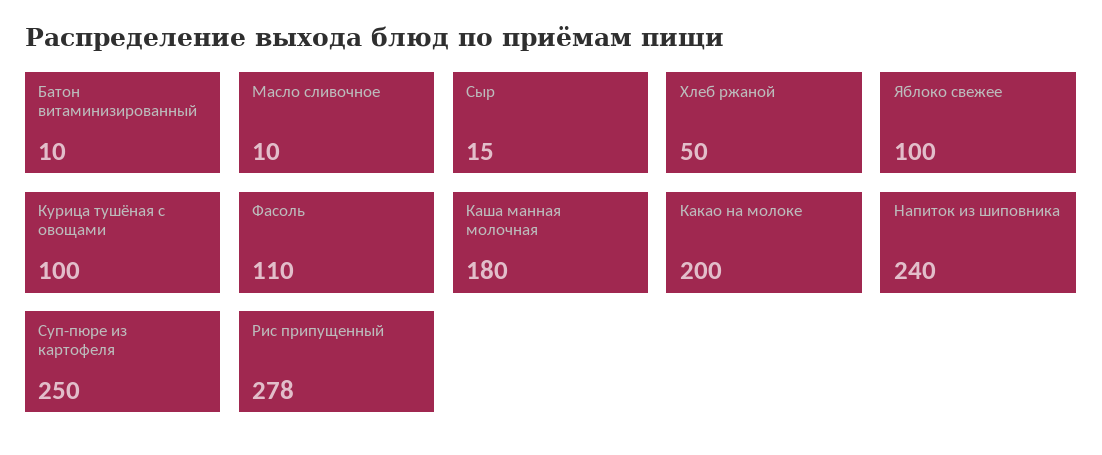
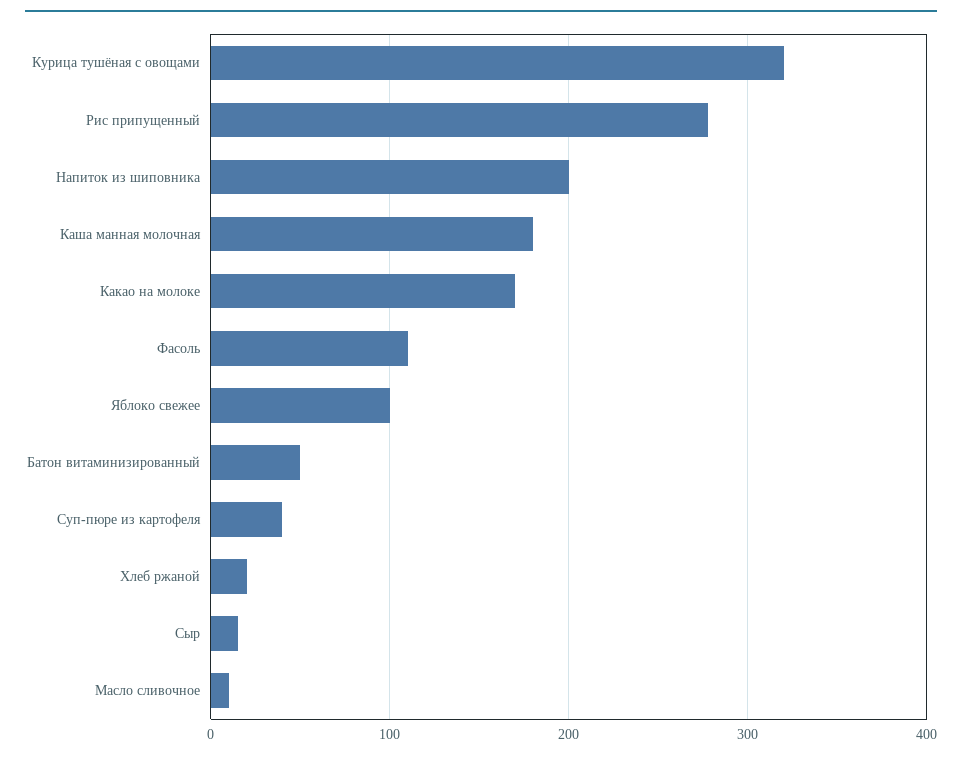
Батон витаминизированный: 10 -> 50
Хлеб ржаной: 50 -> 20
Курица тушёная с овощами: 100 -> 320
Какао на молоке: 200 -> 170
Напиток из шиповника: 240 -> 200
Суп-пюре из картофеля: 250 -> 40

